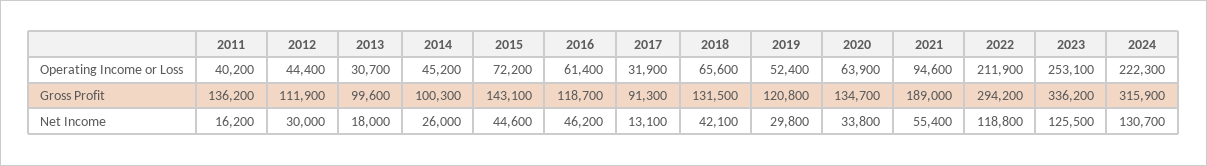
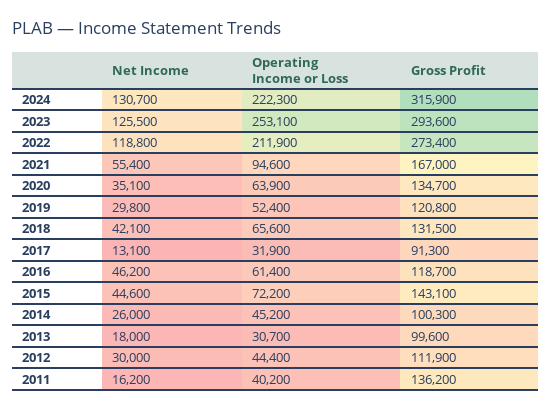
2021, Gross Profit: 189000 -> 167000
2022, Gross Profit: 294200 -> 273400
2023, Gross Profit: 336200 -> 293600
2020, Net Income: 33800 -> 35100

